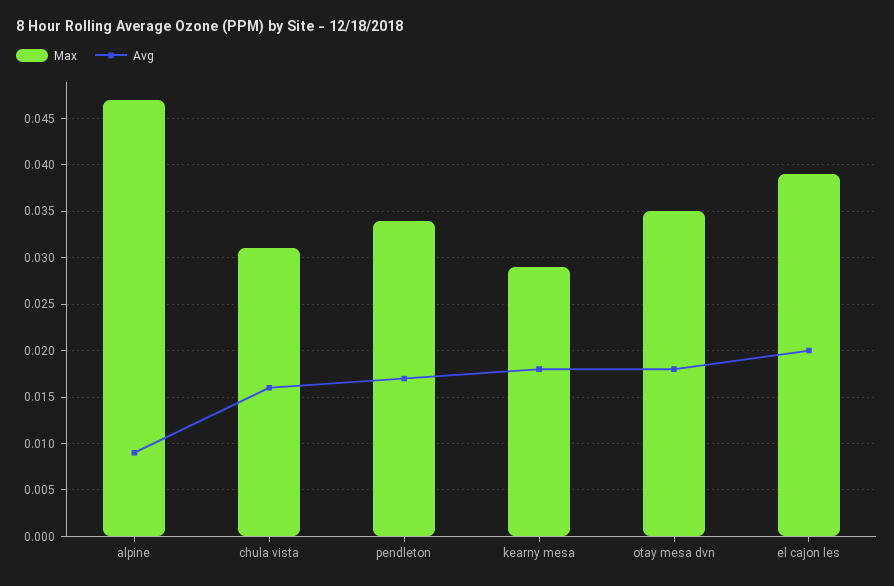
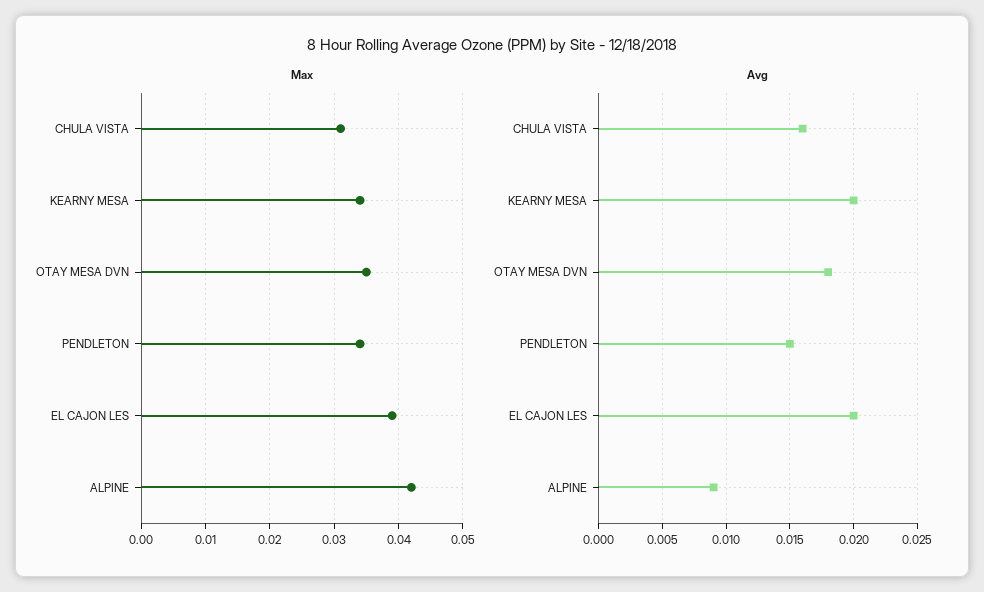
Max, alpine: 0.047 -> 0.042
Avg, pendleton: 0.017 -> 0.015
Max, kearny mesa: 0.029 -> 0.034
Avg, kearny mesa: 0.018 -> 0.02

